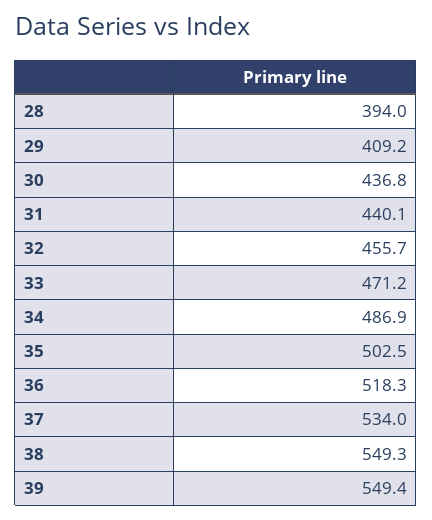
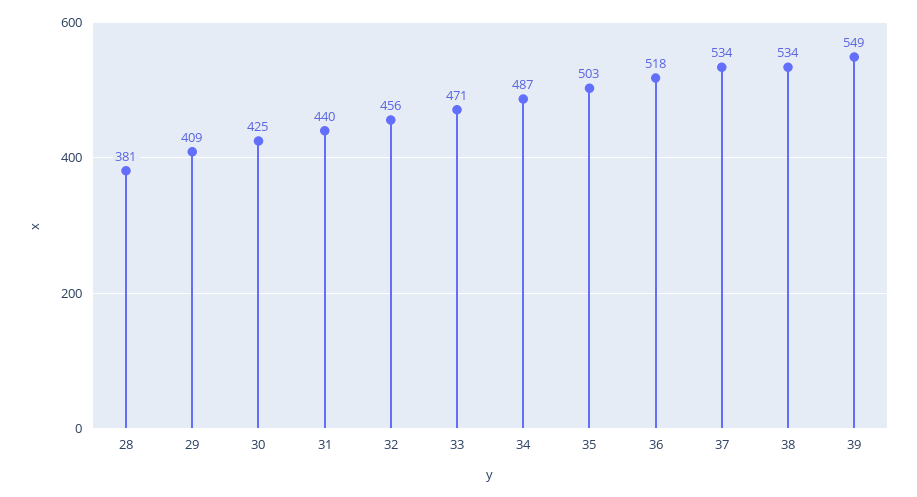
28: 394 -> 381
30: 436.8 -> 425
38: 549.3 -> 534

